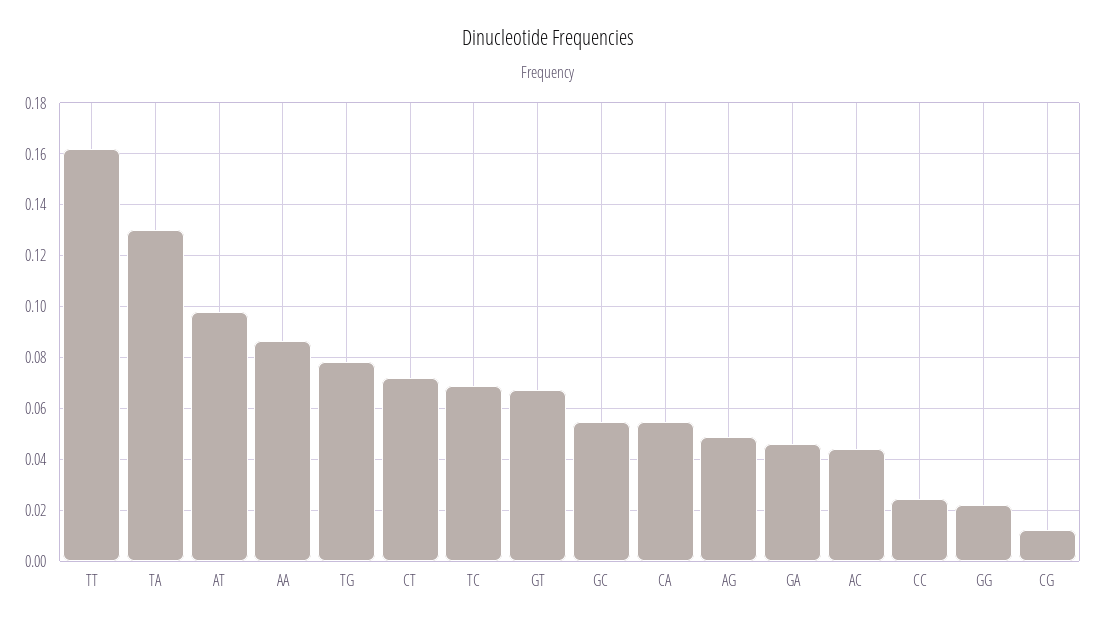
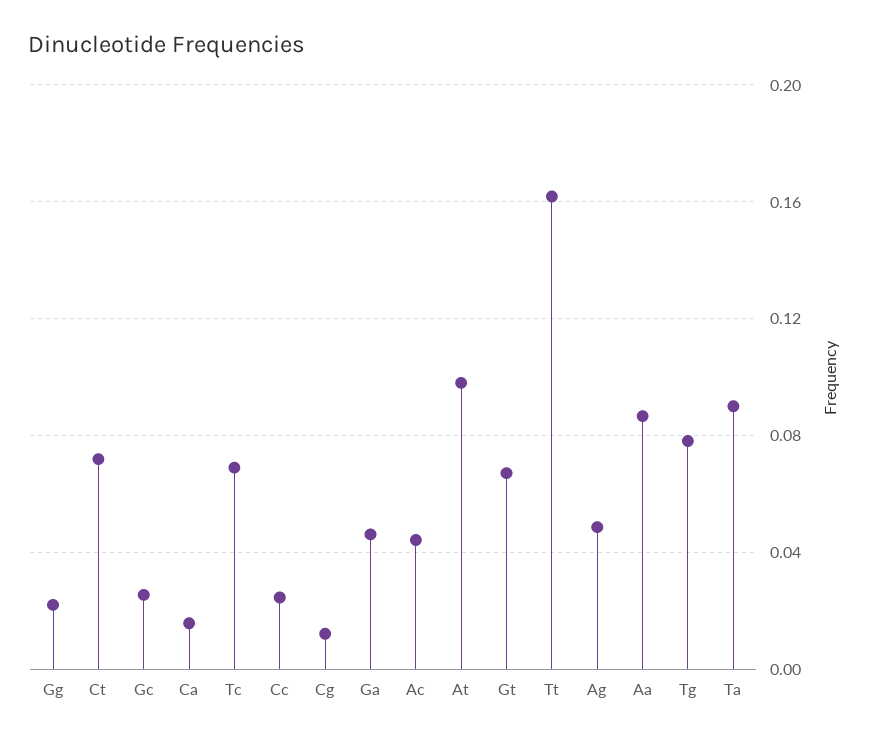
TA: 0.13 -> 0.09
GC: 0.055 -> 0.025
CA: 0.055 -> 0.015

